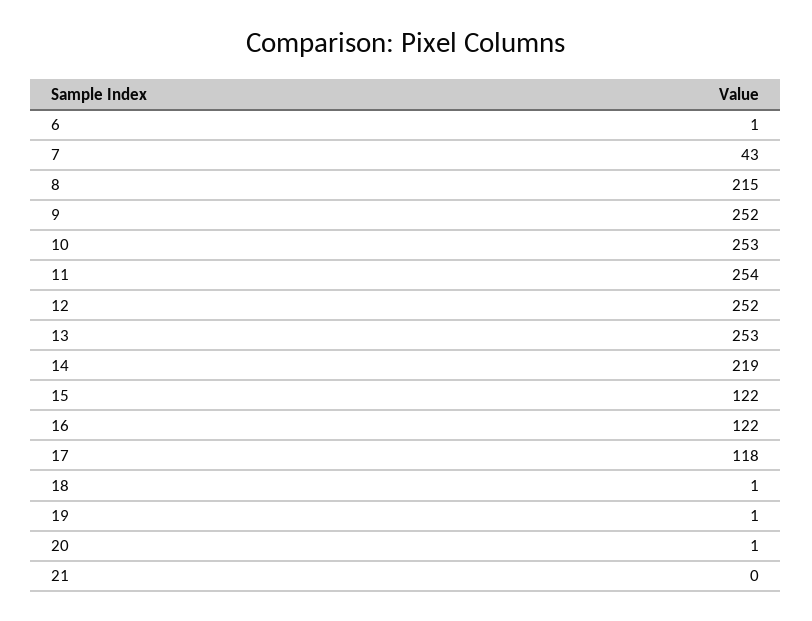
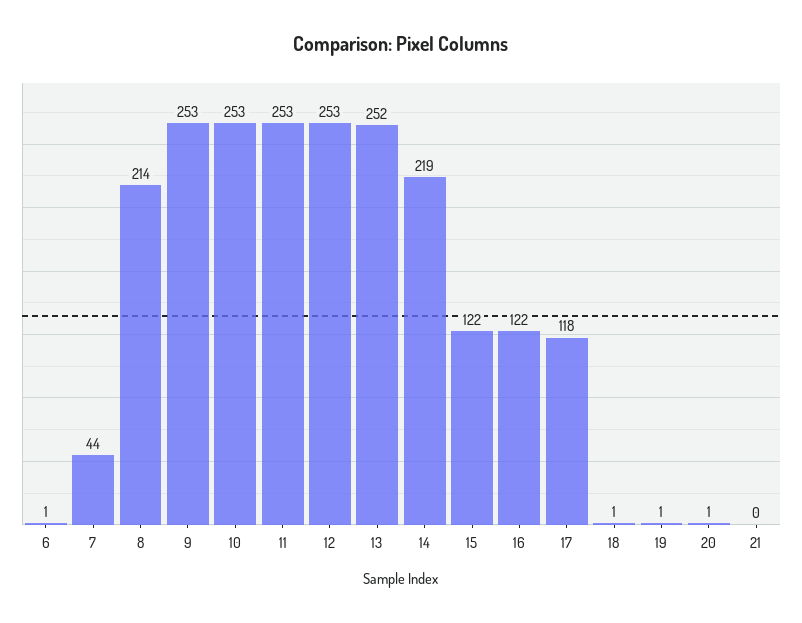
7: 43 -> 44
8: 215 -> 214
9: 252 -> 253
11: 254 -> 253
12: 252 -> 253
13: 253 -> 252

